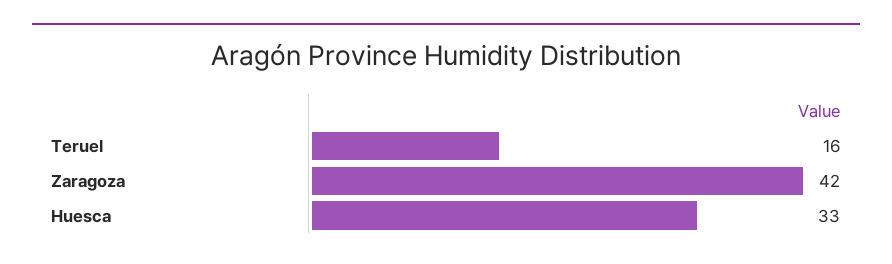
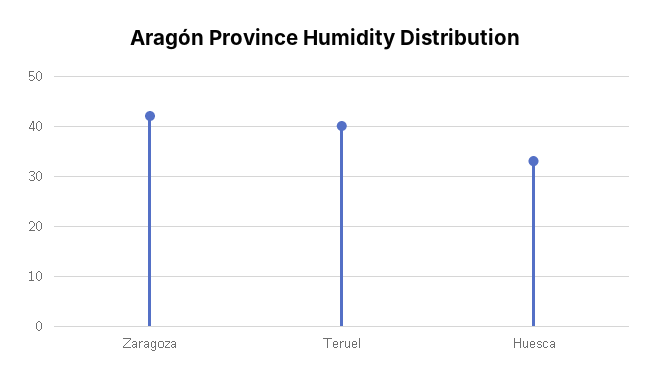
Teruel: 16 -> 40

